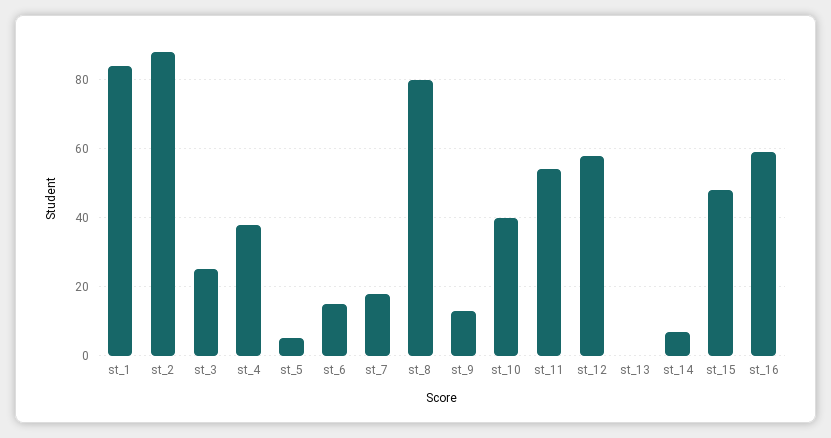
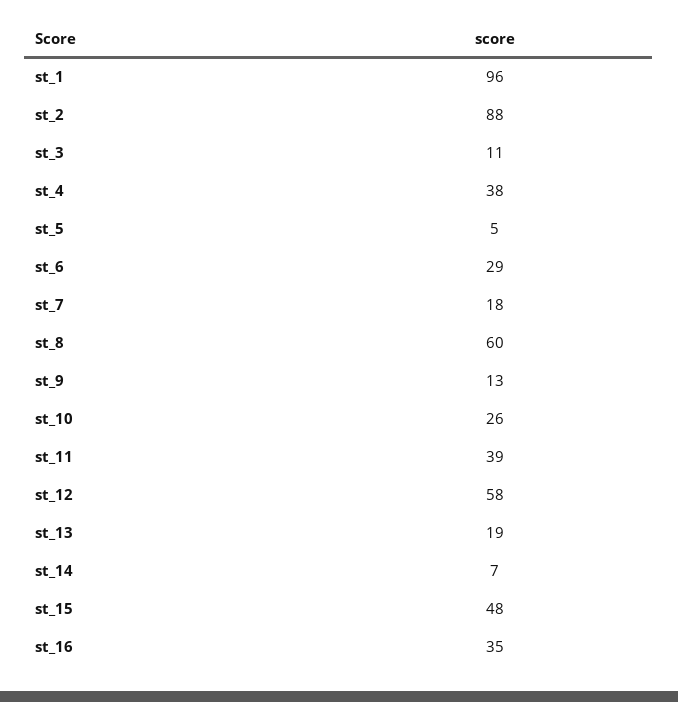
st_1: 85 -> 96
st_3: 25 -> 11
st_6: 15 -> 29
st_8: 80 -> 60
st_10: 40 -> 26
st_11: 55 -> 39
st_13: 0 -> 19
st_16: 60 -> 35

